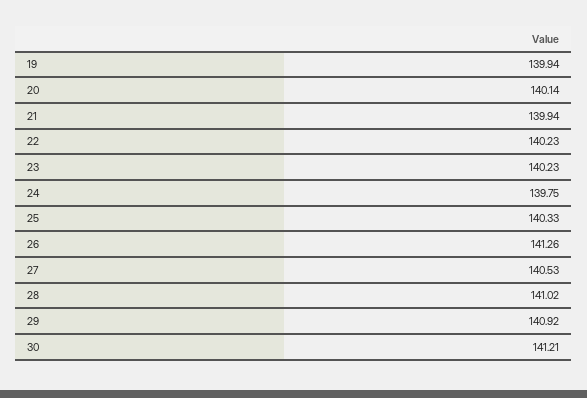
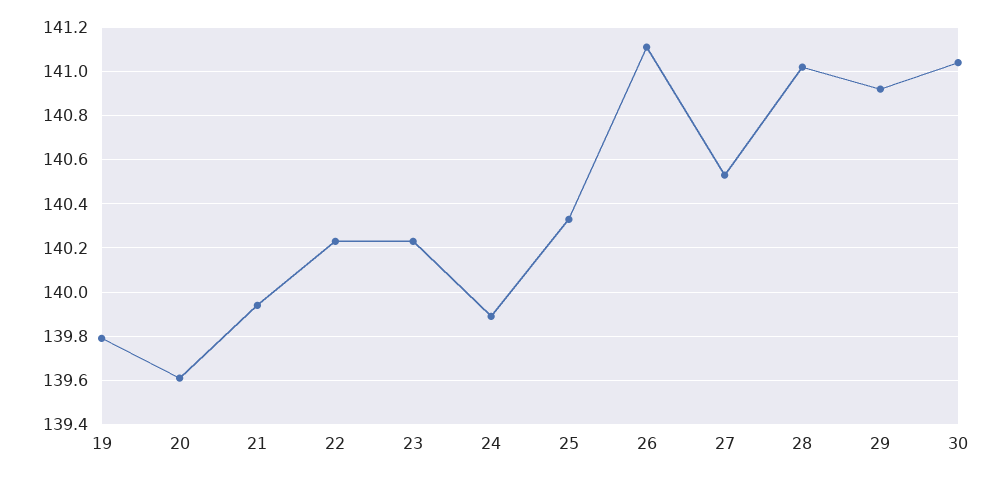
19: 139.94 -> 139.8
20: 140.14 -> 139.6
24: 139.75 -> 139.9
26: 141.26 -> 141.1
30: 141.21 -> 141.05

